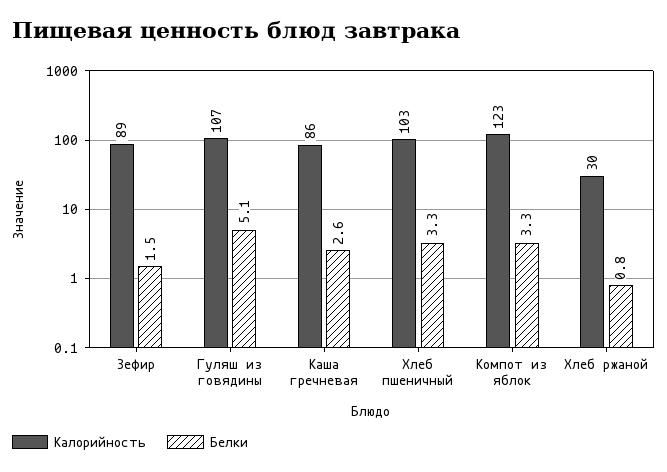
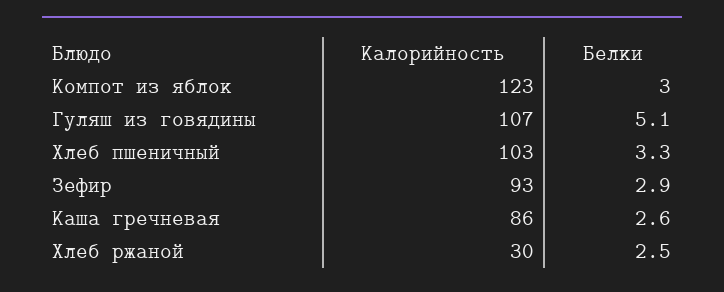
Калорийность, Зефир: 89 -> 93
Белки, Зефир: 1.5 -> 2.9
Белки, Компот из яблок: 3.3 -> 3
Белки, Хлеб ржаной: 0.8 -> 2.5

